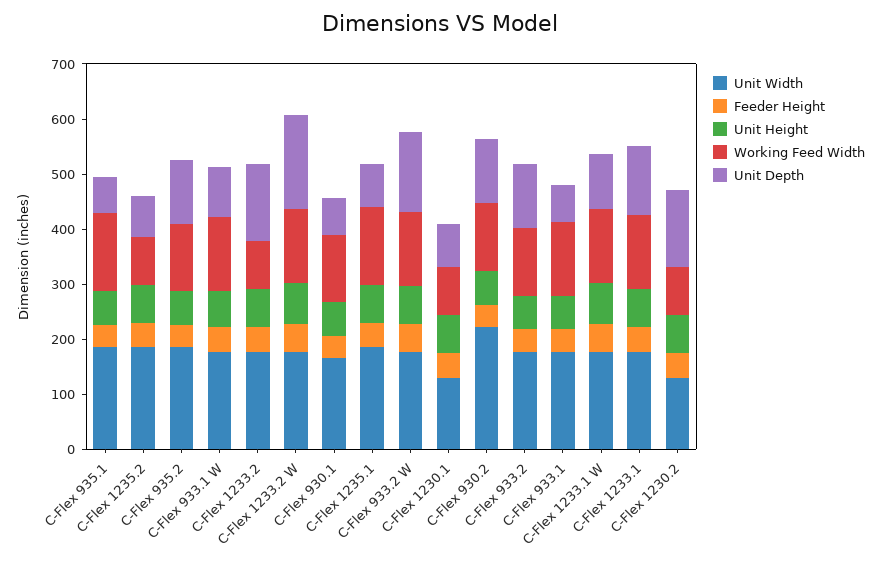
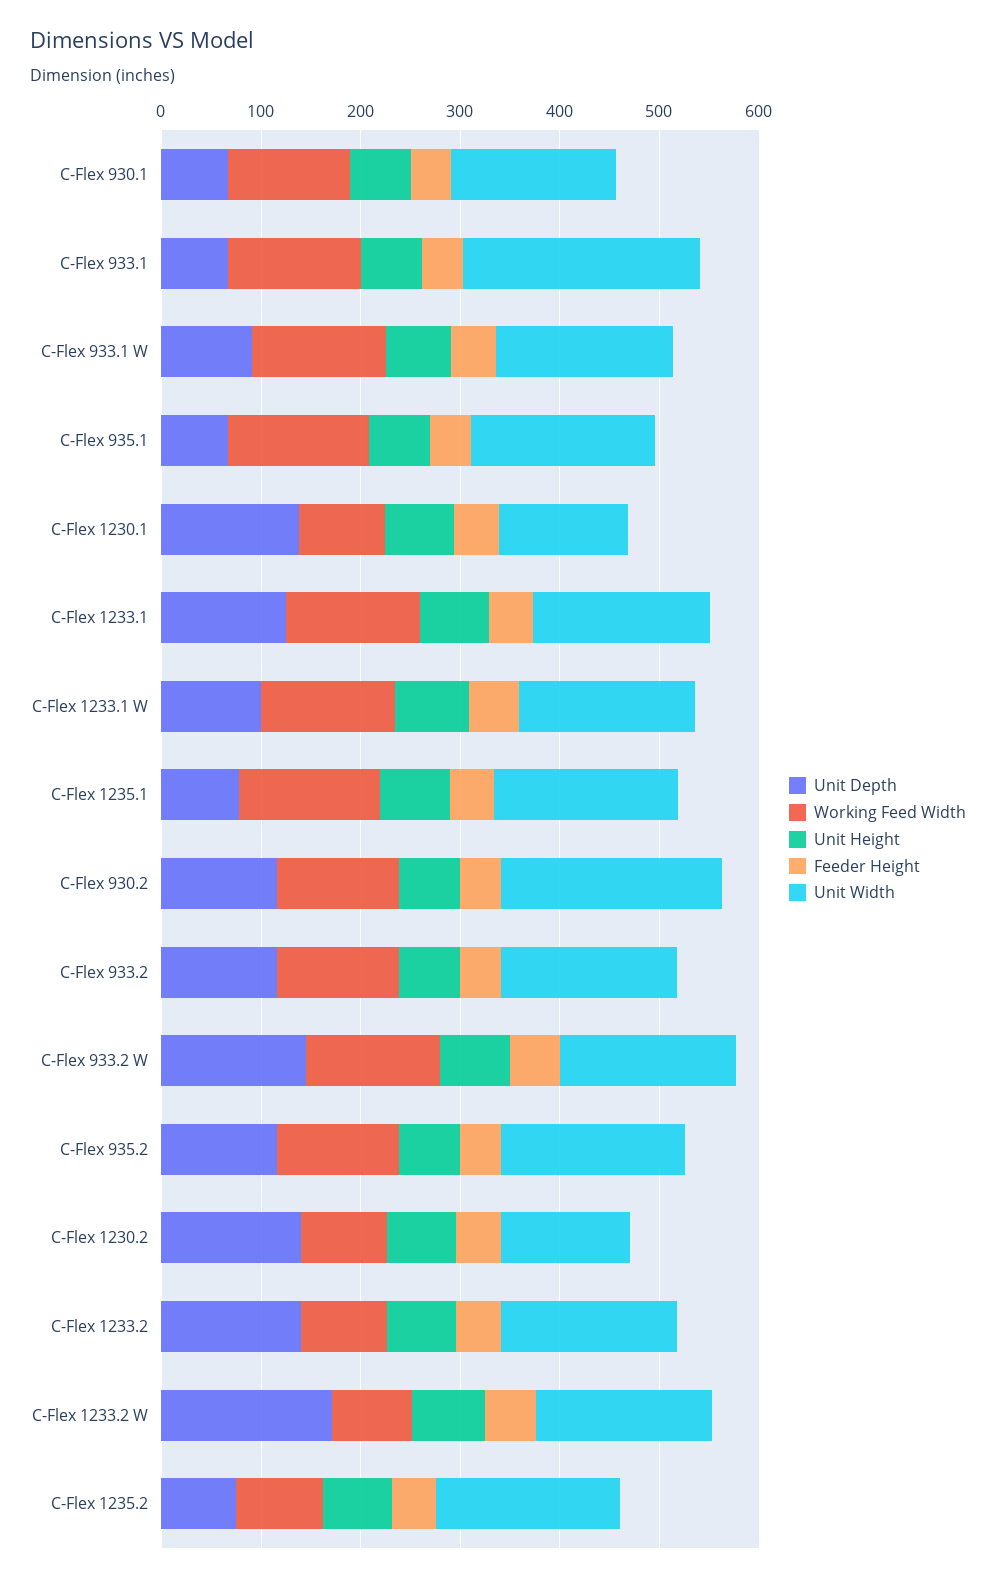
Working Feed Width, C-Flex 1233.2 W: 140 -> 80
Unit Depth, C-Flex 1230.1: 80 -> 140
Unit Width, C-Flex 933.1: 180 -> 240

